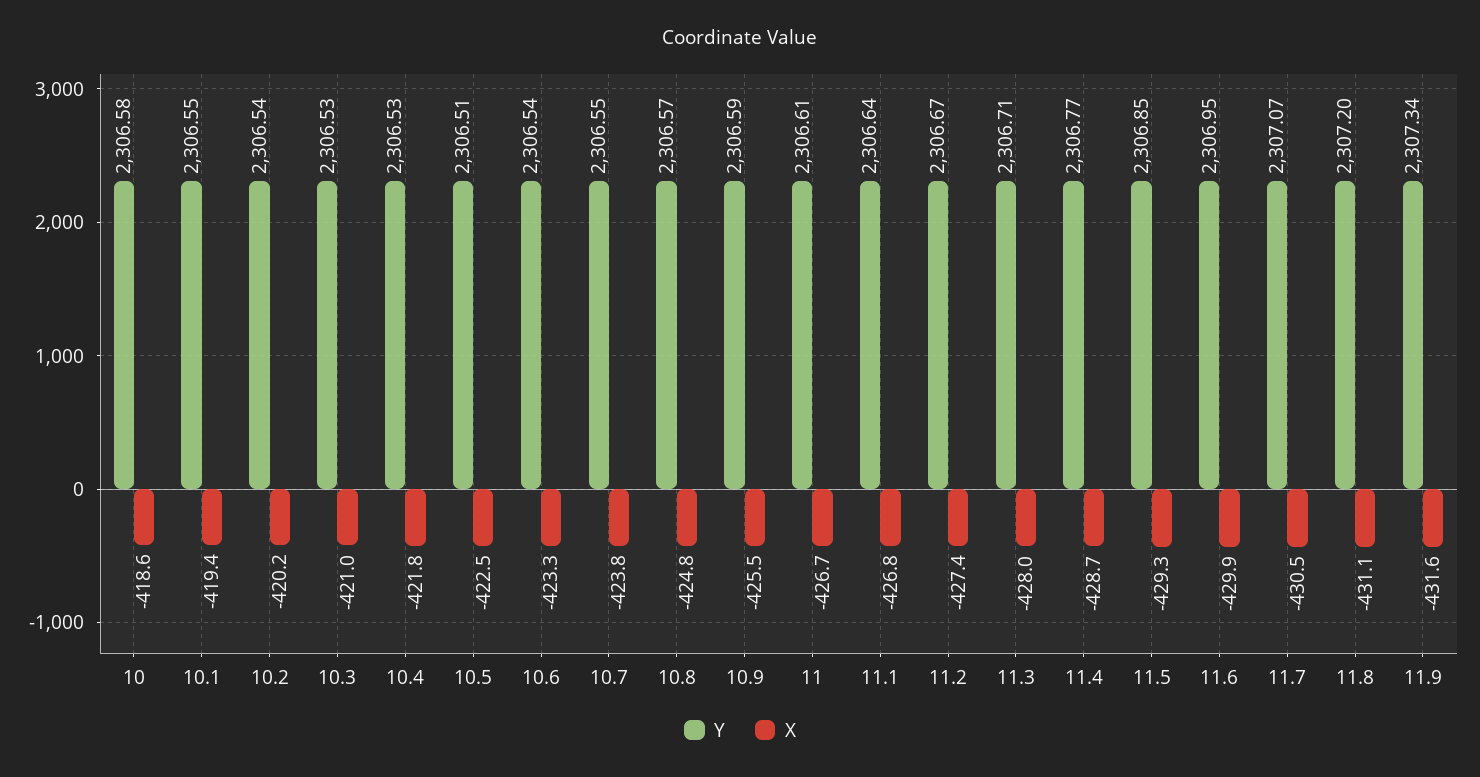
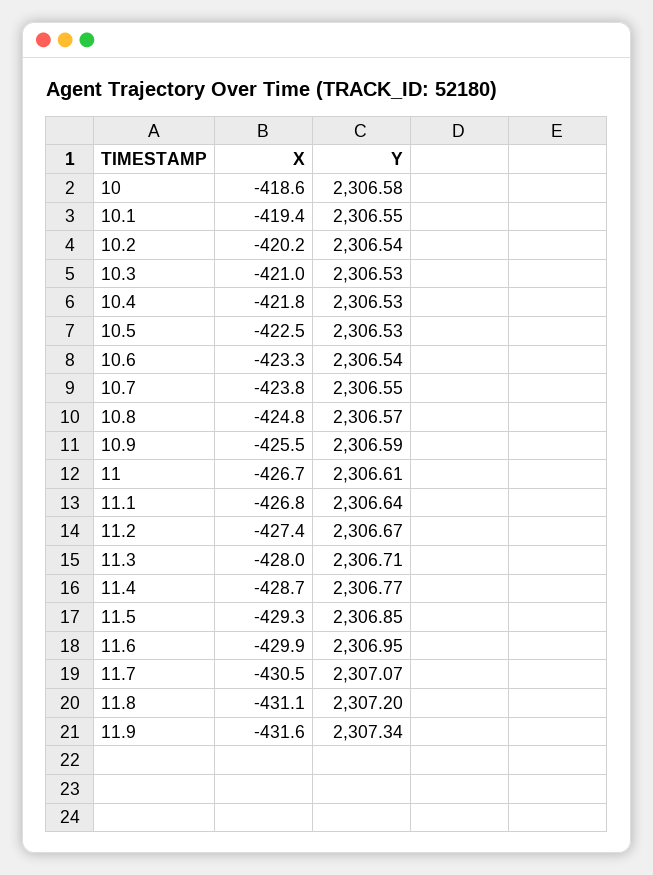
Y, 10.5: 2306.51 -> 2306.53

